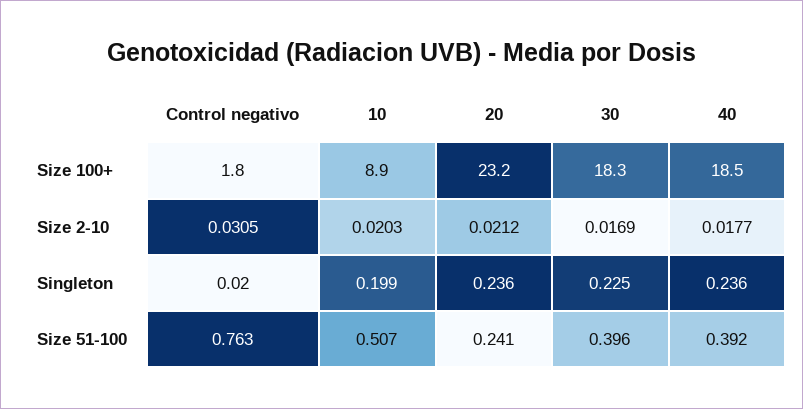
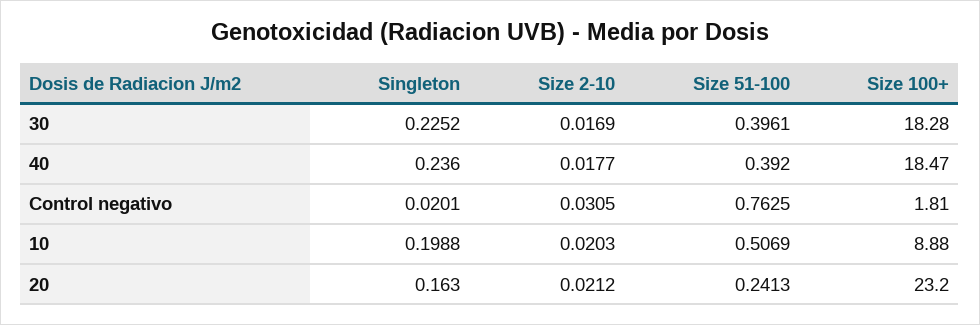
20, Singleton: 0.236 -> 0.163

